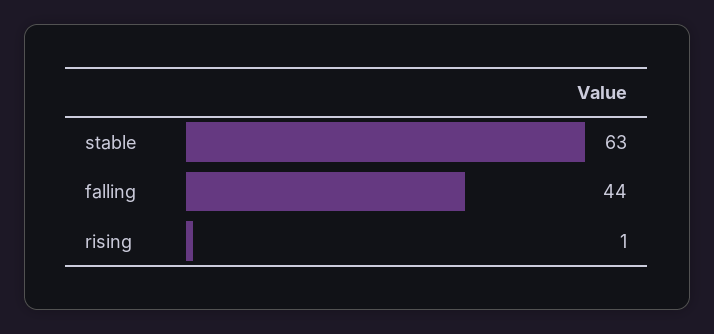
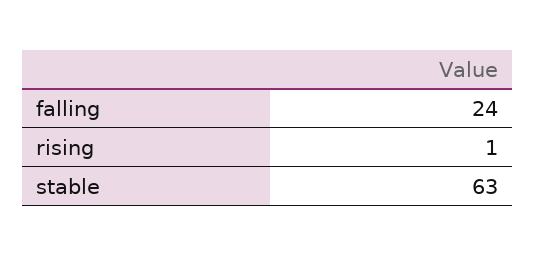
falling: 44 -> 24

